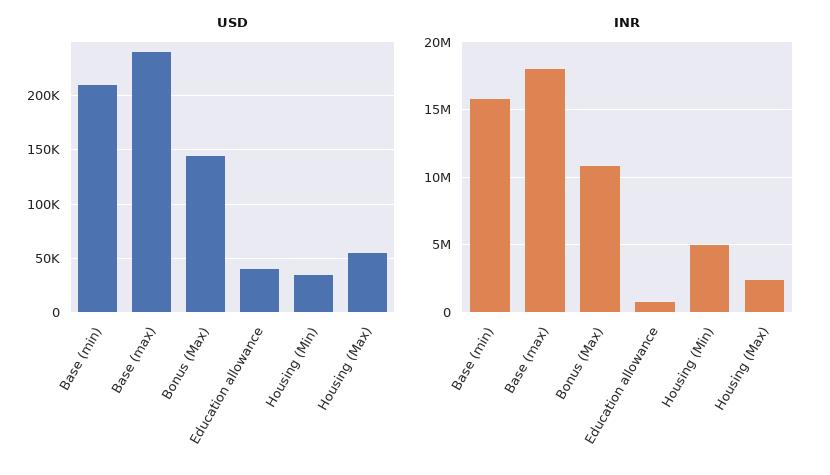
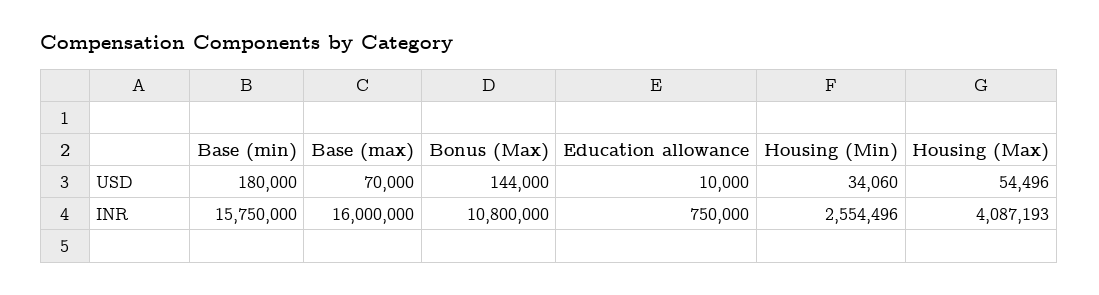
USD, Base (min): 210000 -> 180000
USD, Base (max): 240000 -> 70000
USD, Education allowance: 40000 -> 10000
INR, Base (max): 18000000 -> 16000000
INR, Housing (Min): 5000000 -> 2554496
INR, Housing (Max): 2500000 -> 4087193

